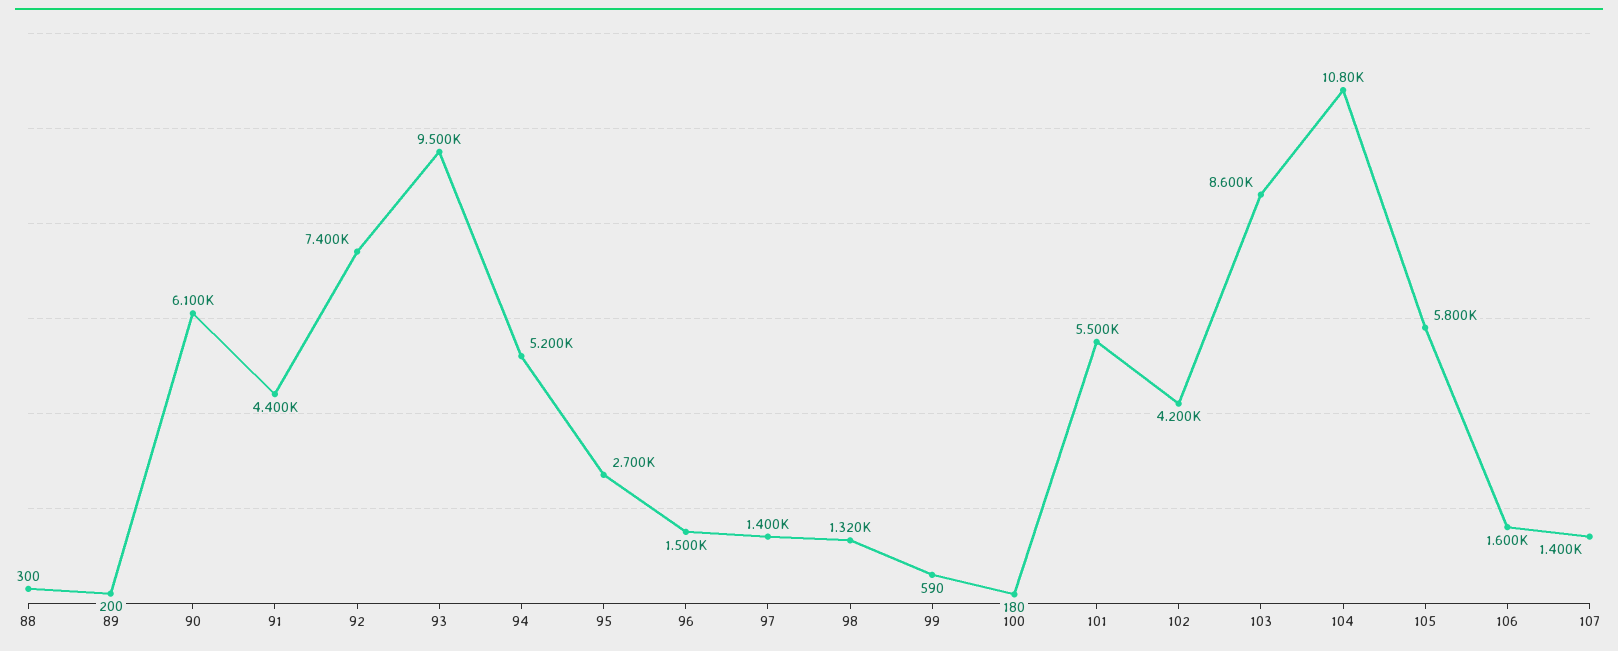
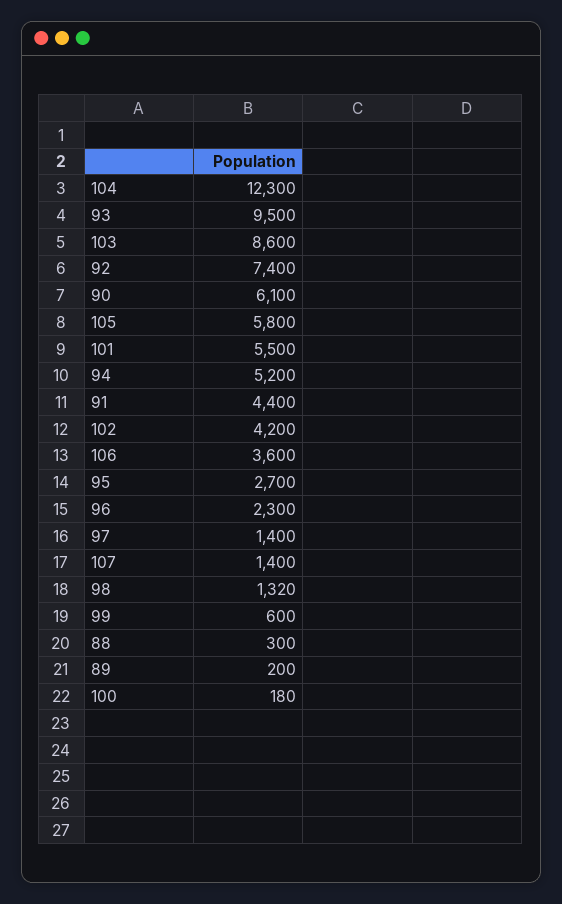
96: 1500 -> 2300
99: 590 -> 600
104: 10800 -> 12300
106: 1600 -> 3600

